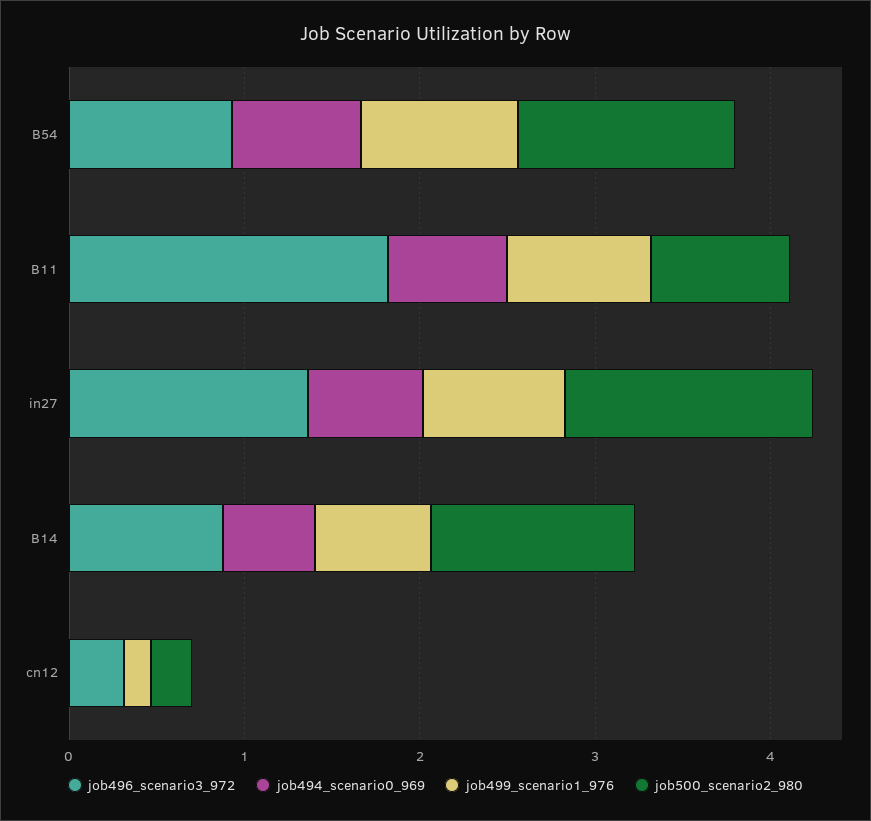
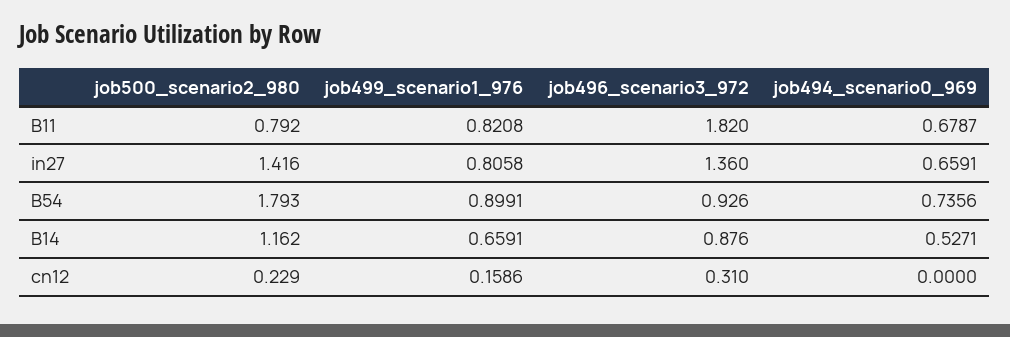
job500_scenario2_980, B54: 1.2 -> 1.793

